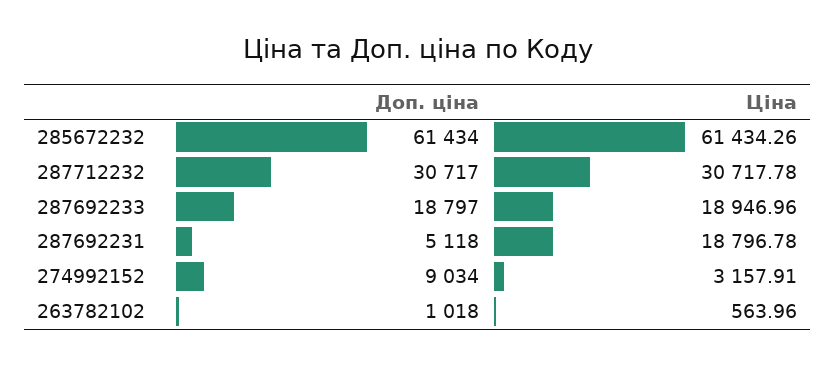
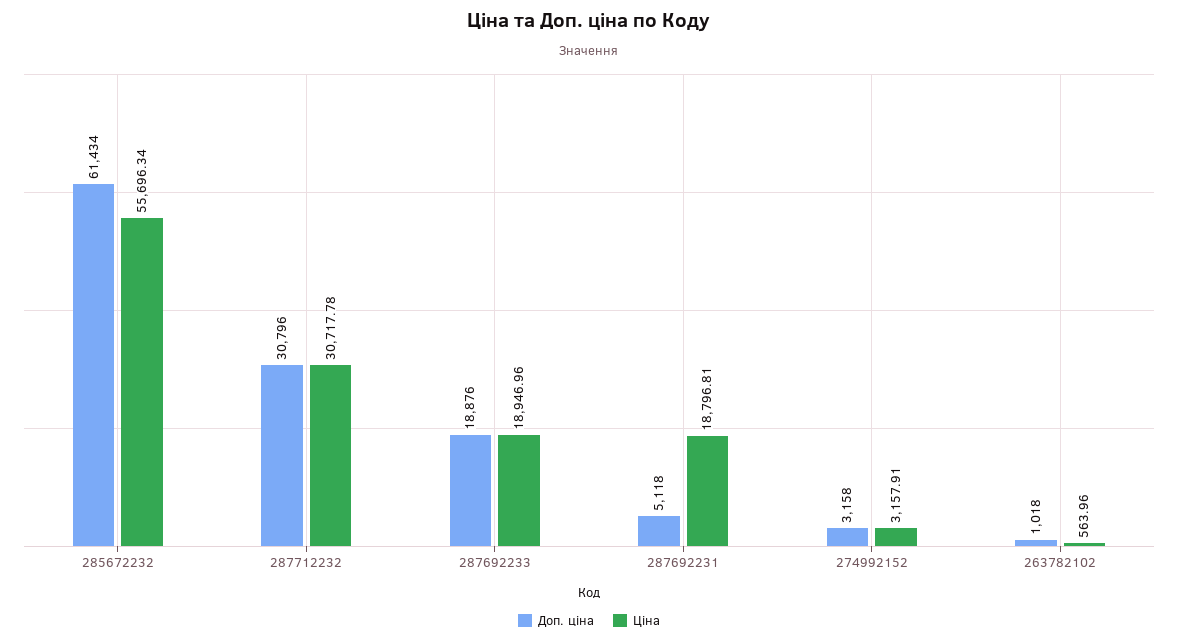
Ціна, 285672232: 61434.26 -> 55696.34
Доп. ціна, 287712232: 30717 -> 30796
Доп. ціна, 287692233: 18797 -> 18876
Ціна, 287692231: 18796.78 -> 18796.81
Доп. ціна, 274992152: 9034 -> 3158

